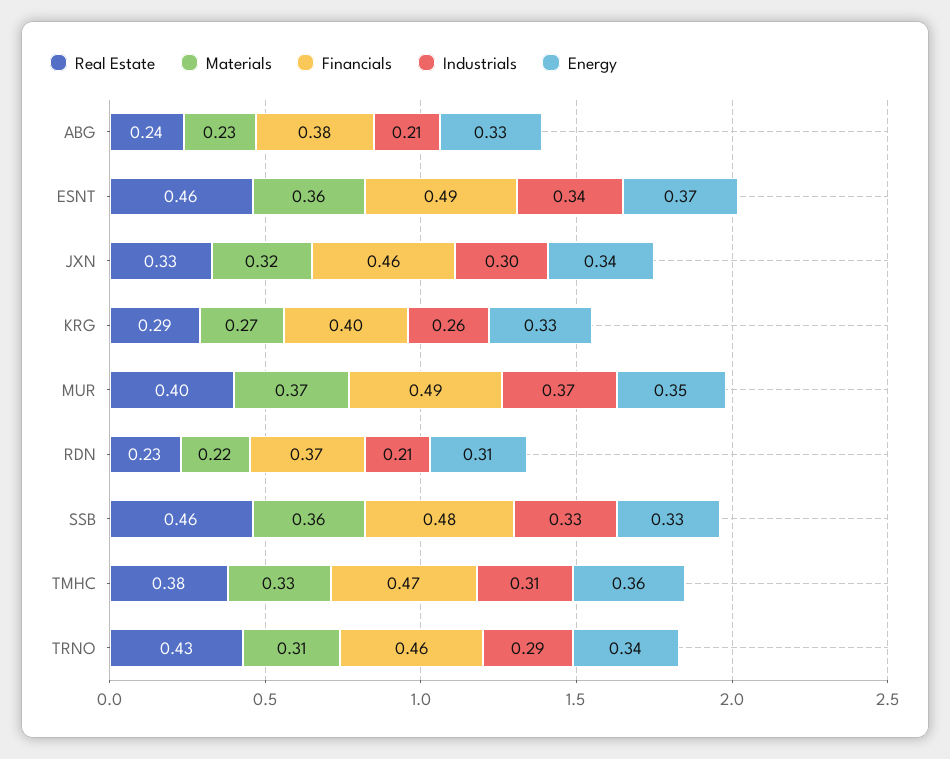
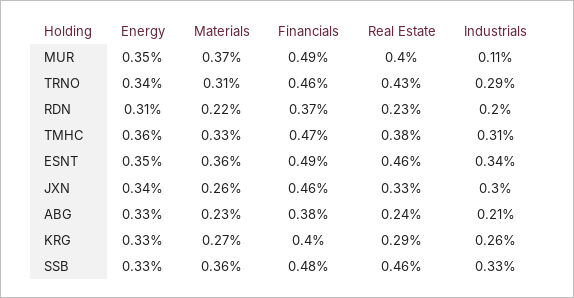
Energy, ESNT: 0.37 -> 0.35
Materials, JXN: 0.32 -> 0.26
Industrials, MUR: 0.37 -> 0.11
Industrials, RDN: 0.21 -> 0.2

